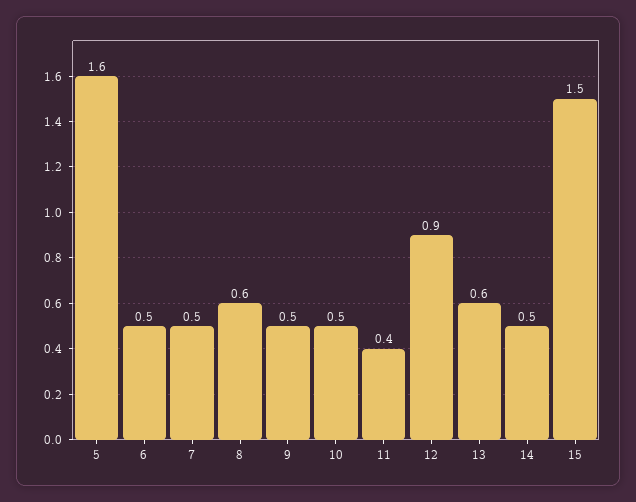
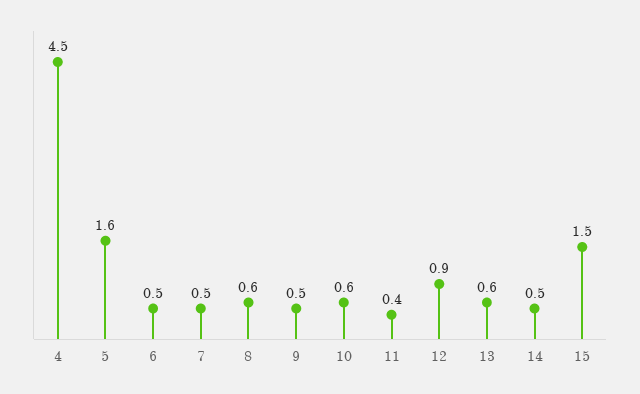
10: 0.5 -> 0.6
4: none -> 4.5

